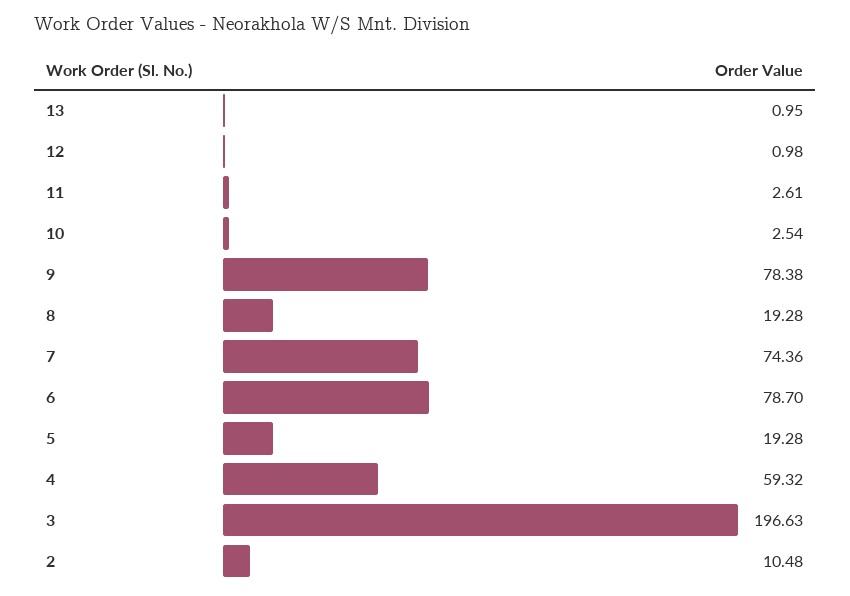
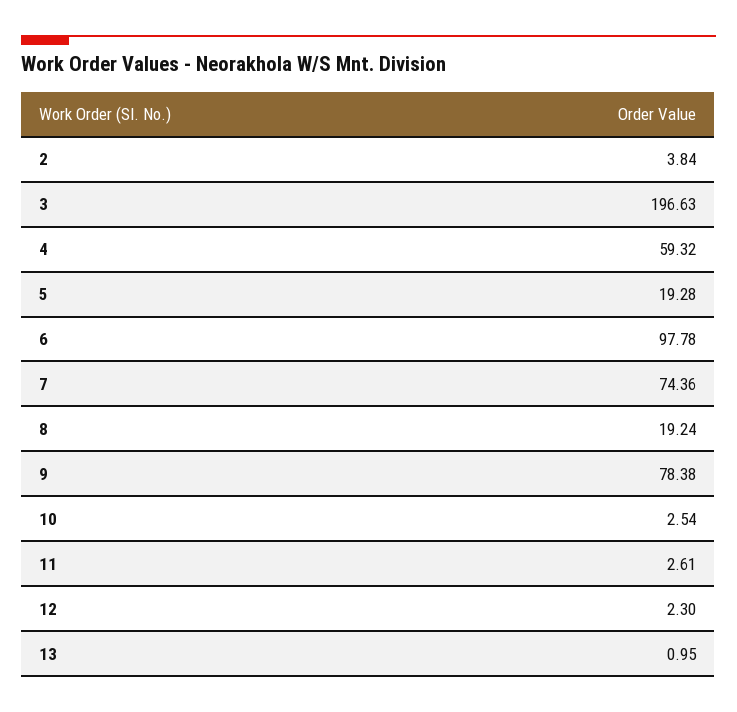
12: 0.98 -> 2.3
8: 19.28 -> 19.24
6: 78.7 -> 97.78
2: 10.48 -> 3.84

